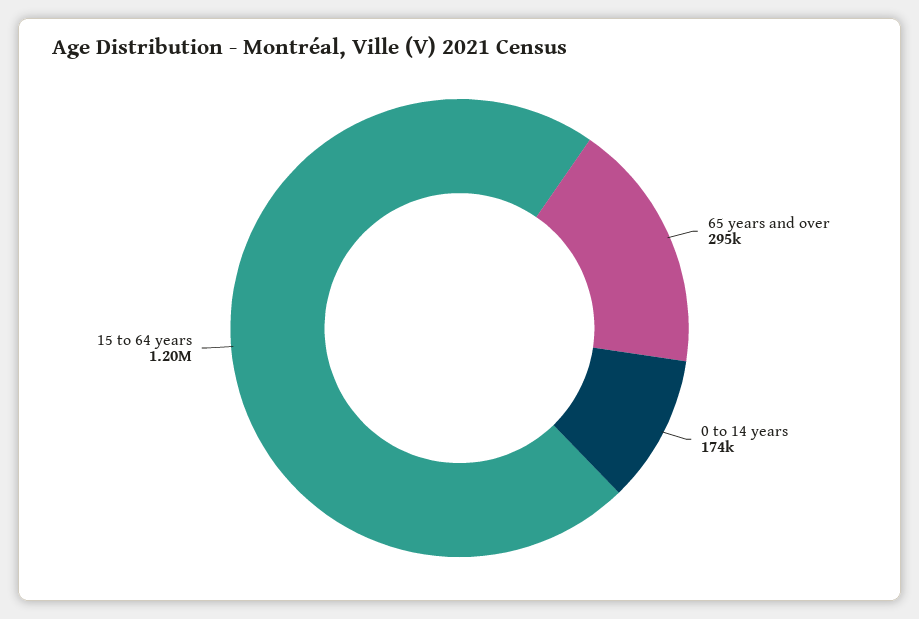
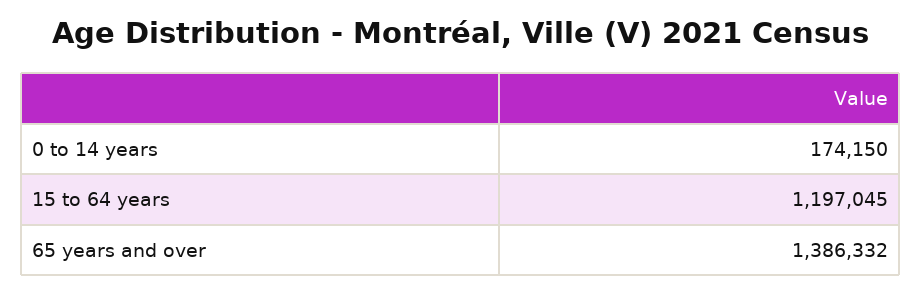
65 years and over: 295000 -> 1386332

